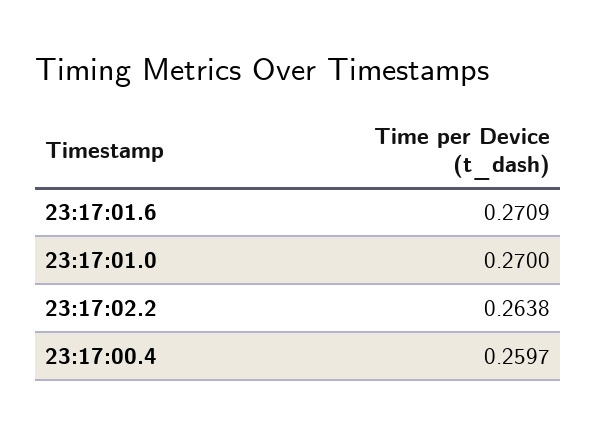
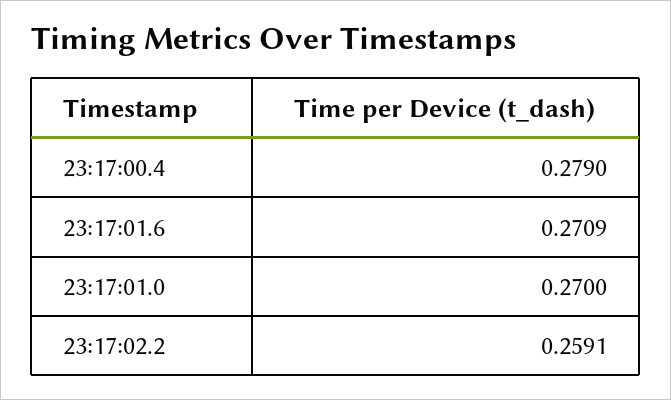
23:17:02.2: 0.2638 -> 0.2591
23:17:00.4: 0.2597 -> 0.279

